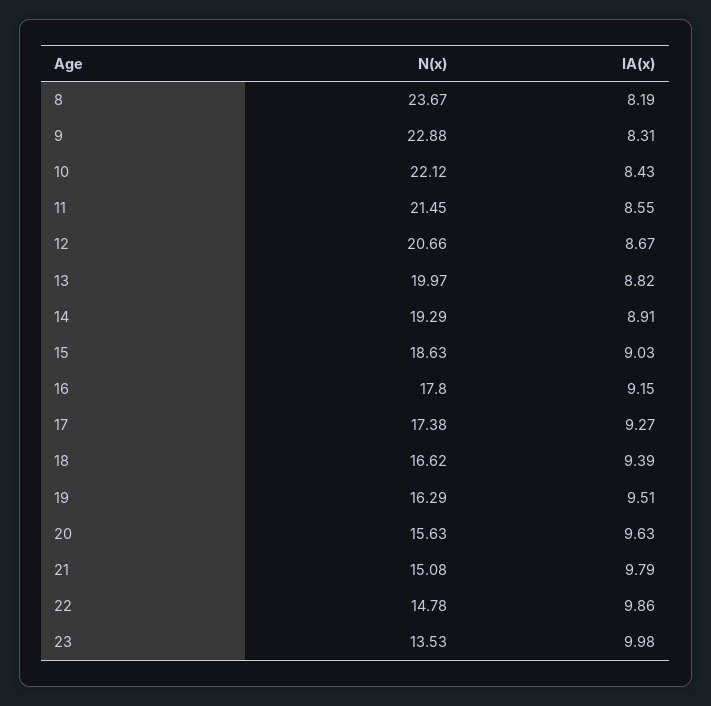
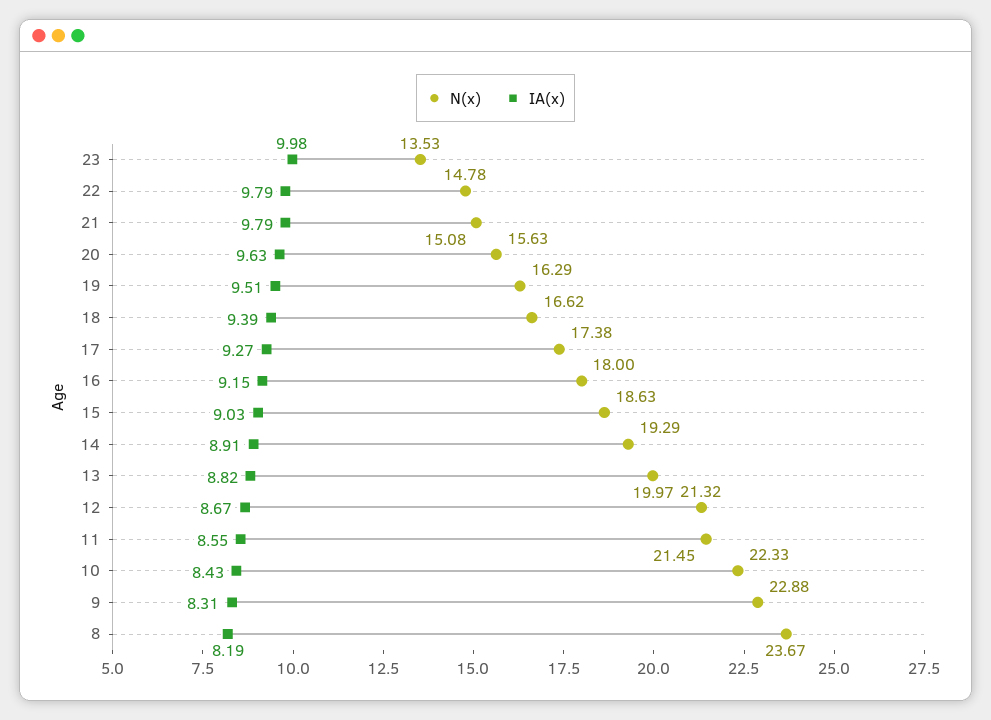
N(x), 10: 22.12 -> 22.33
N(x), 12: 20.66 -> 21.32
N(x), 16: 17.8 -> 18
IA(x), 22: 9.86 -> 9.79

